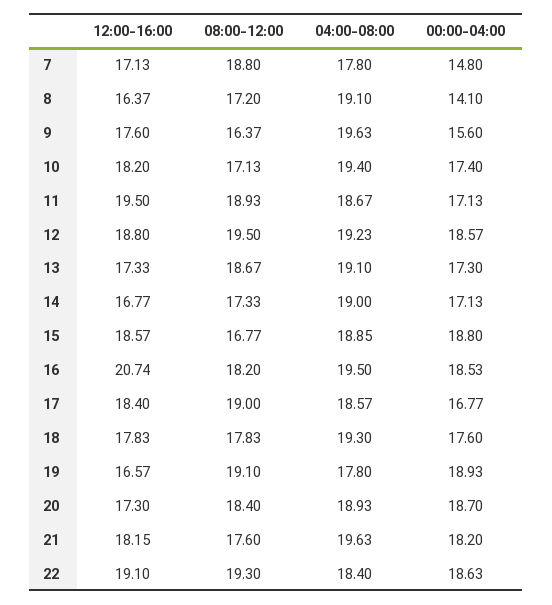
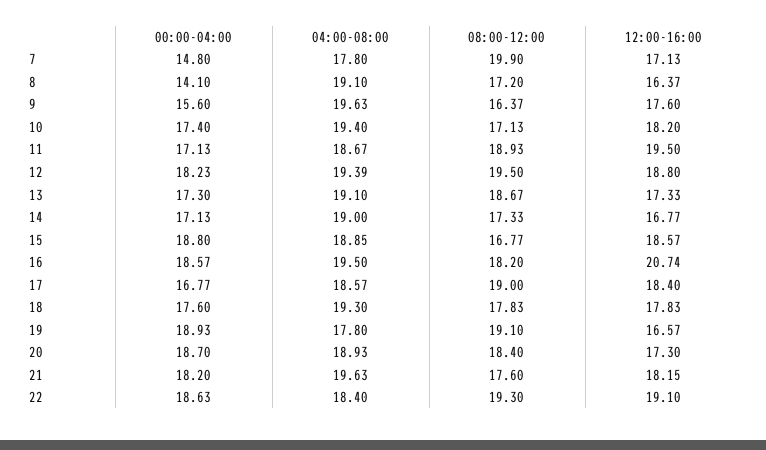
08:00-12:00, 7: 18.8 -> 19.9
04:00-08:00, 12: 19.23 -> 19.39
00:00-04:00, 12: 18.57 -> 18.23
00:00-04:00, 16: 18.53 -> 18.57

